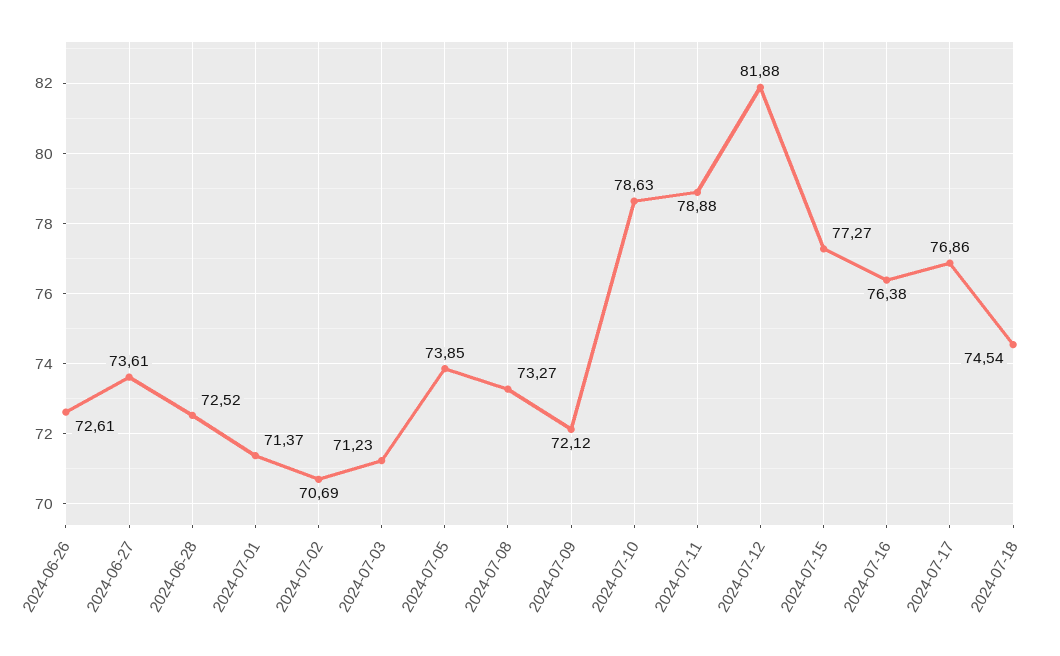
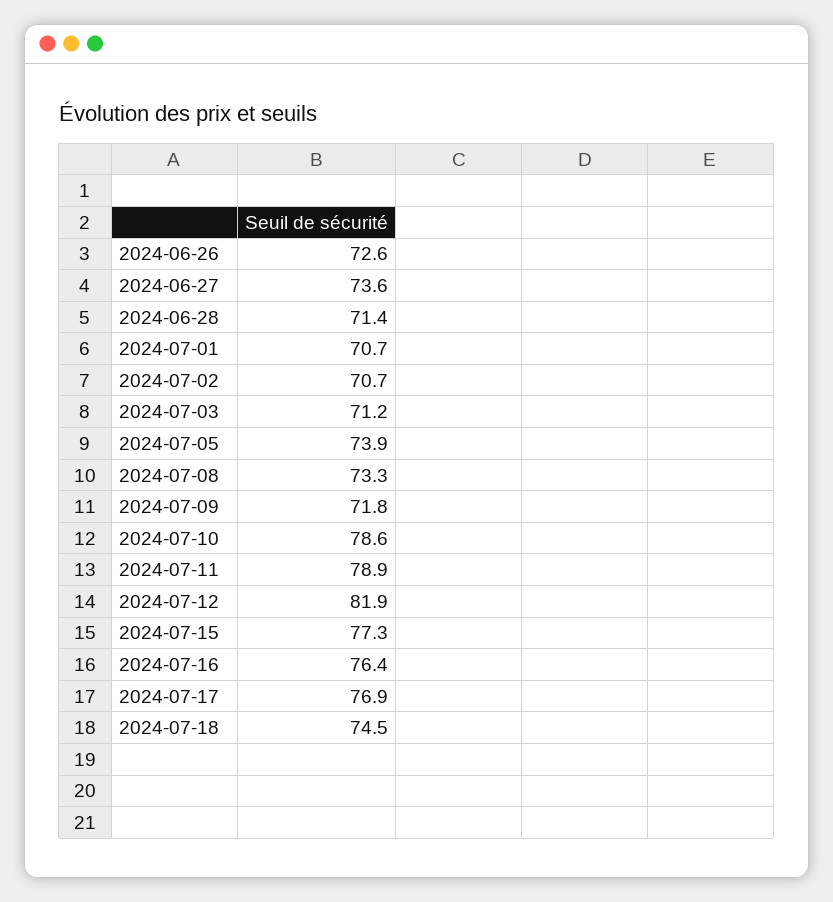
2024-06-28: 72.52 -> 71.4
2024-07-01: 71.37 -> 70.7
2024-07-09: 72.12 -> 71.8

